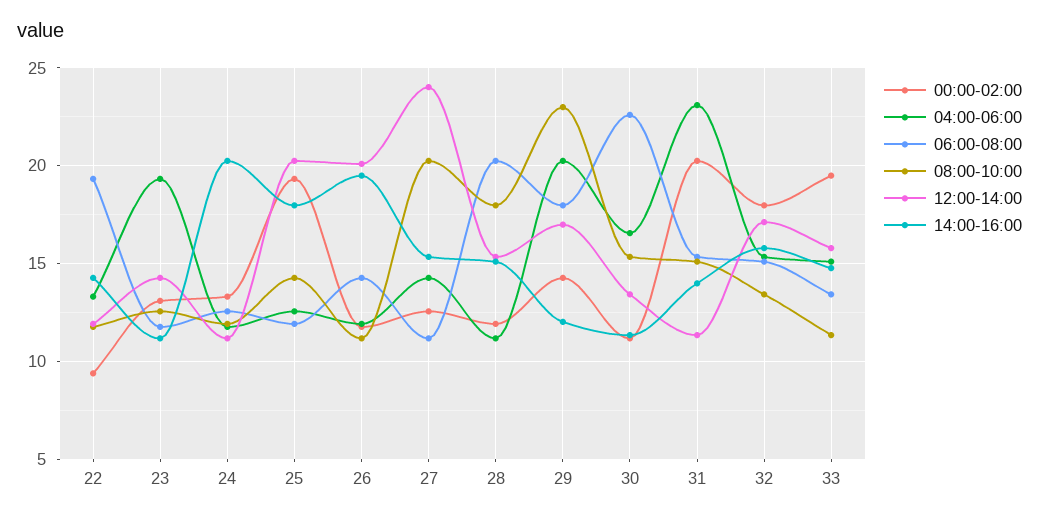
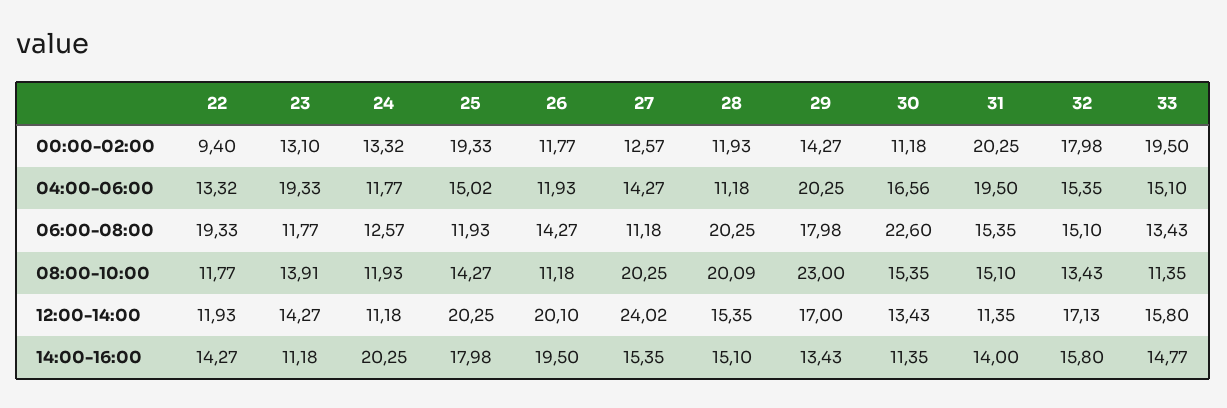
08:00-10:00, 23: 12.5 -> 13.91
04:00-06:00, 25: 12.5 -> 15.02
08:00-10:00, 28: 18 -> 20.09
14:00-16:00, 29: 12 -> 13.43
04:00-06:00, 31: 23 -> 19.5

